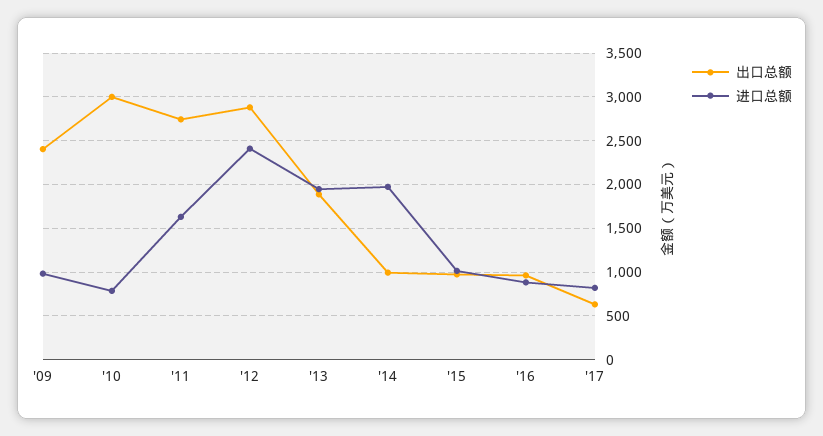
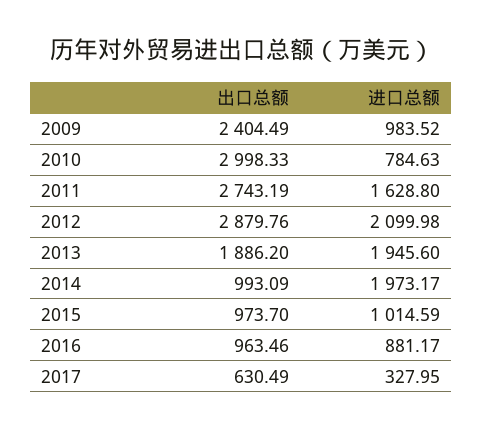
进口总额, '12: 2400 -> 2099.98
进口总额, '17: 800 -> 327.95

